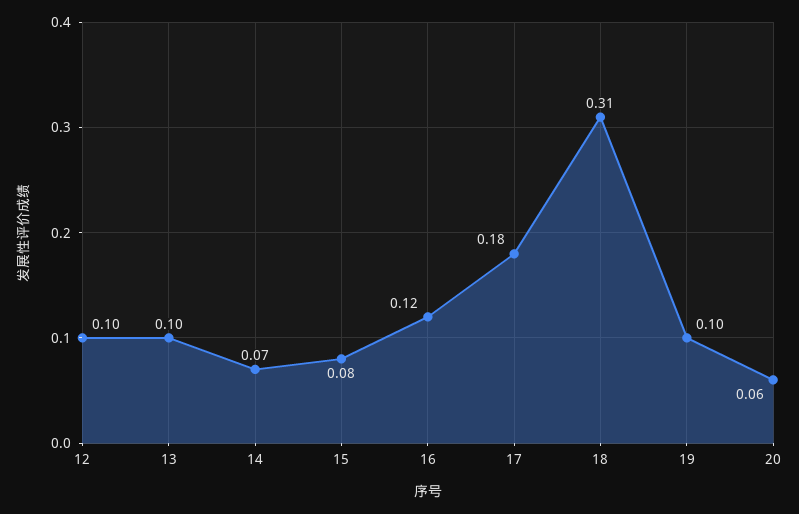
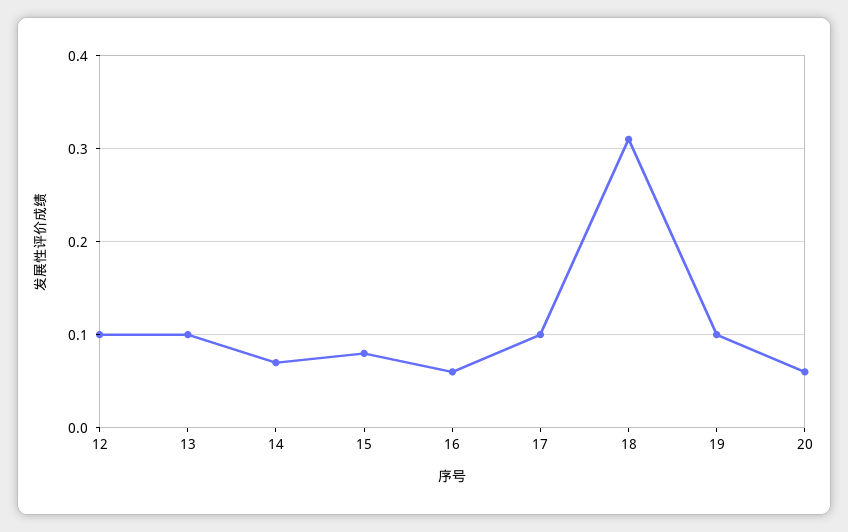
16: 0.12 -> 0.06
17: 0.18 -> 0.1

